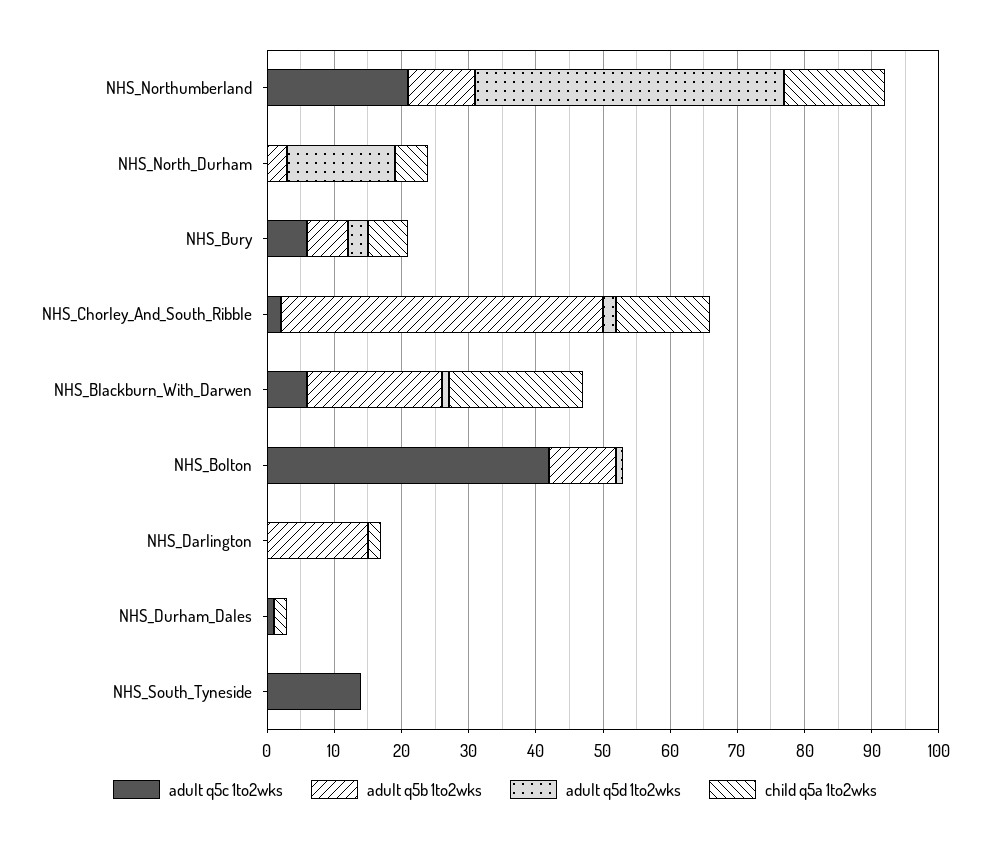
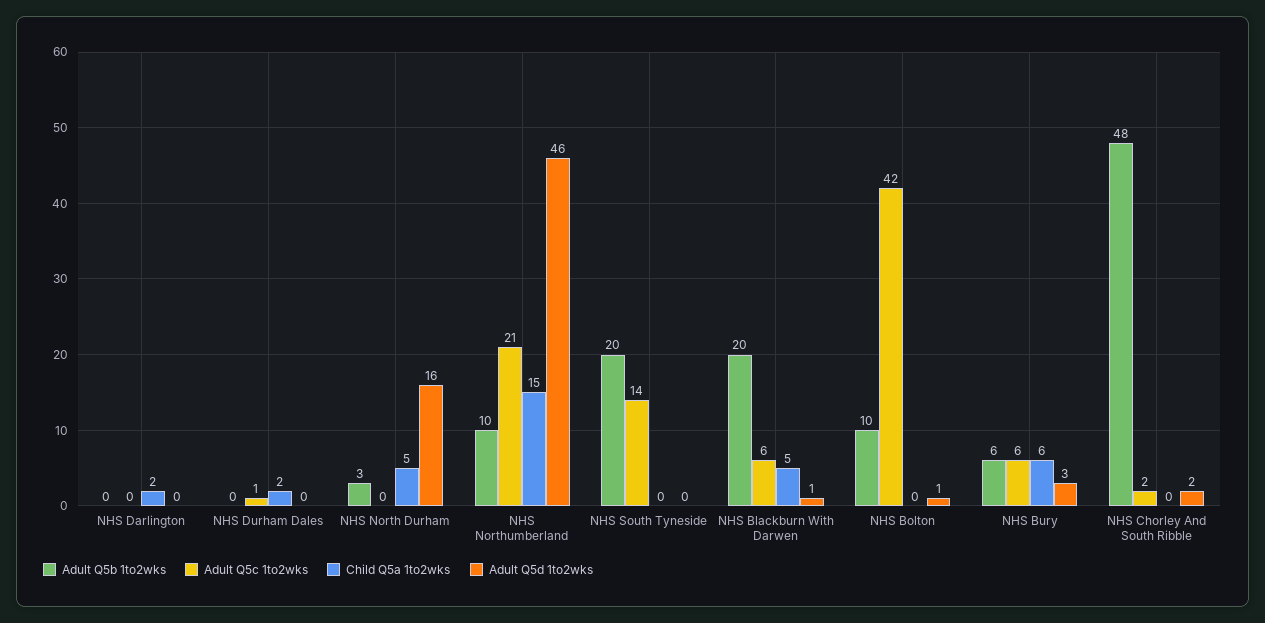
child q5a 1to2wks, NHS_Chorley_And_South_Ribble: 15 -> 0
child q5a 1to2wks, NHS_Blackburn_With_Darwen: 20 -> 5
adult q5b 1to2wks, NHS_Darlington: 15 -> 0
adult q5b 1to2wks, NHS_South_Tyneside: 0 -> 20

